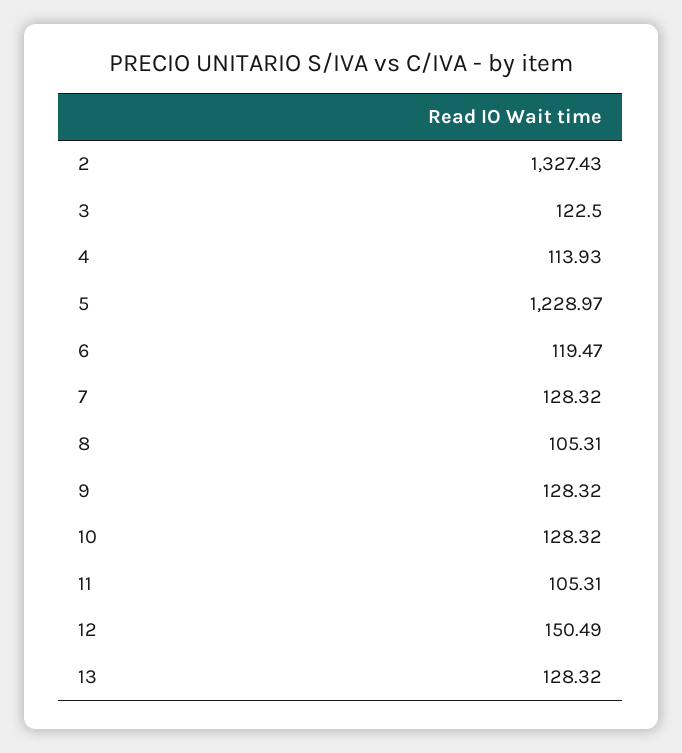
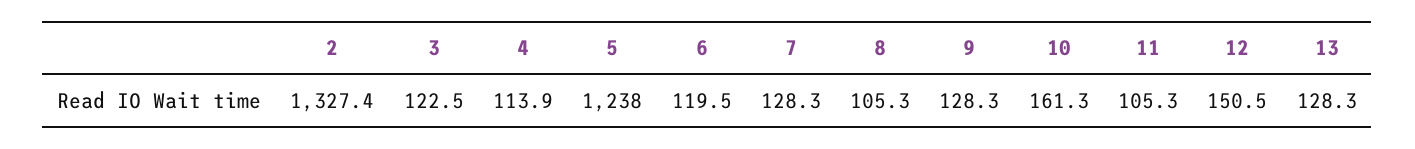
5: 1228.97 -> 1238
10: 128.32 -> 161.3

